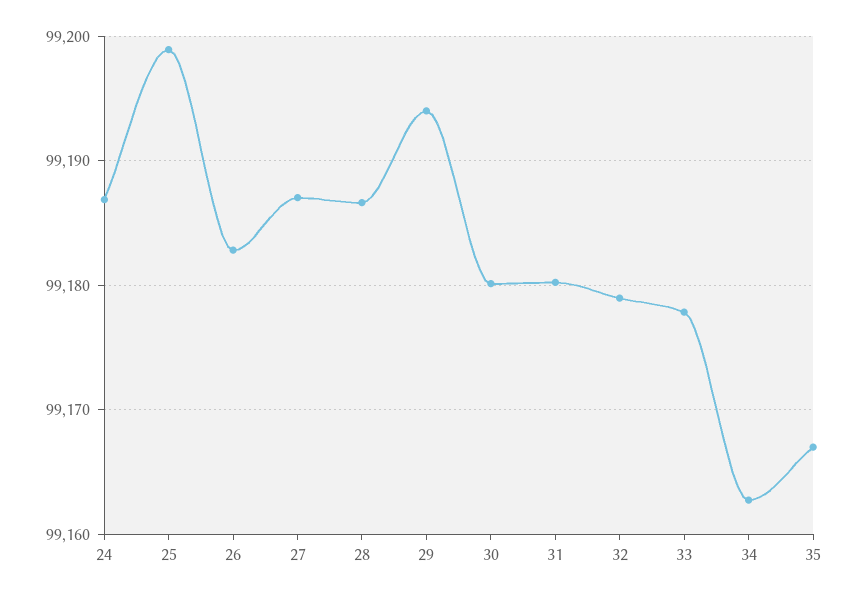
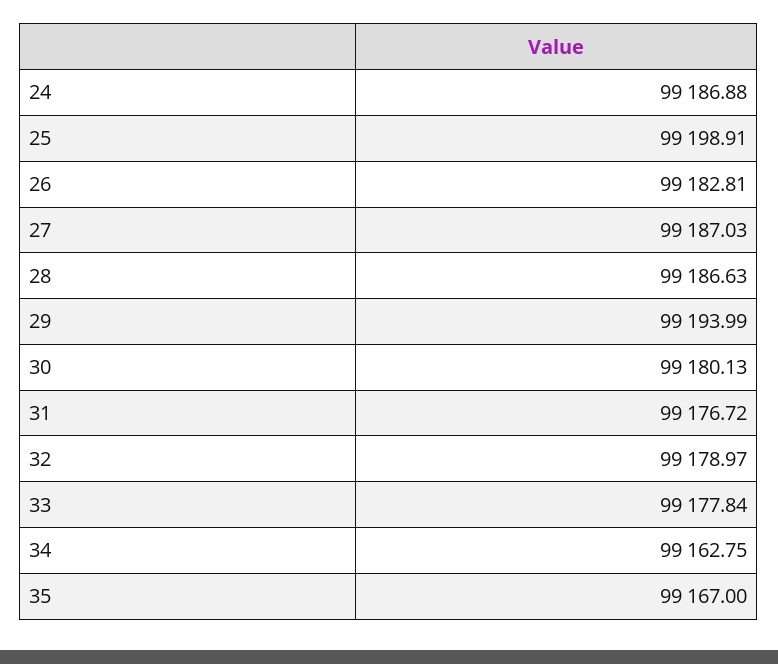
31: 99180 -> 99176.72

